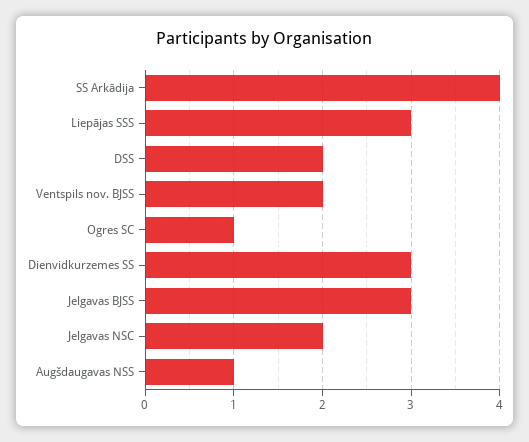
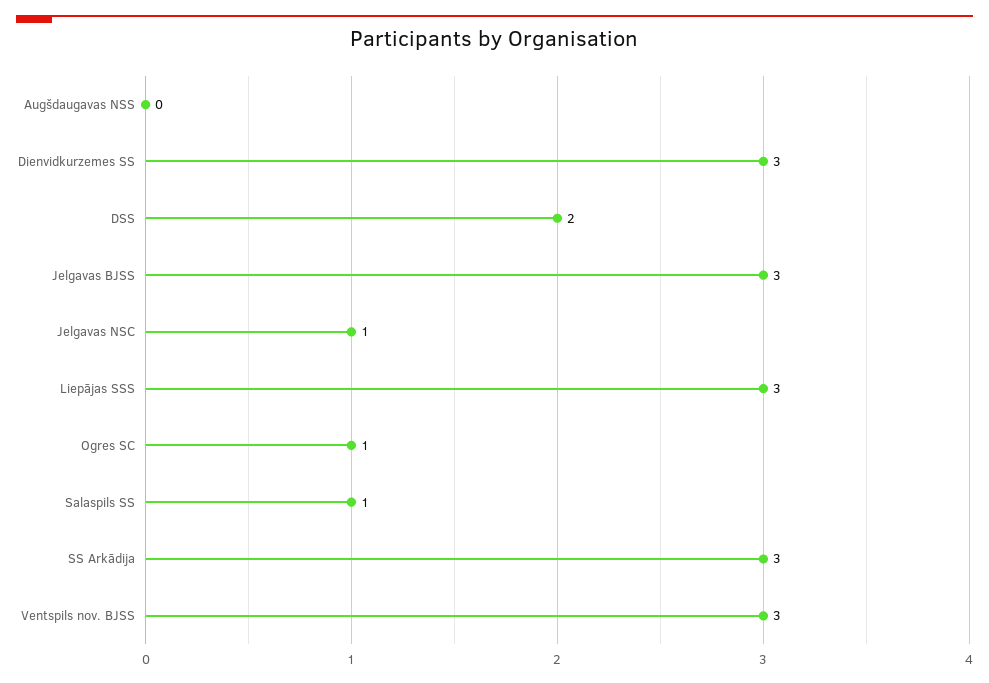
SS Arkādija: 4 -> 3
Ventspils nov. BJSS: 2 -> 3
Jelgavas NSC: 2 -> 1
Augšdaugavas NSS: 1 -> 0
Salaspils SS: none -> 1

